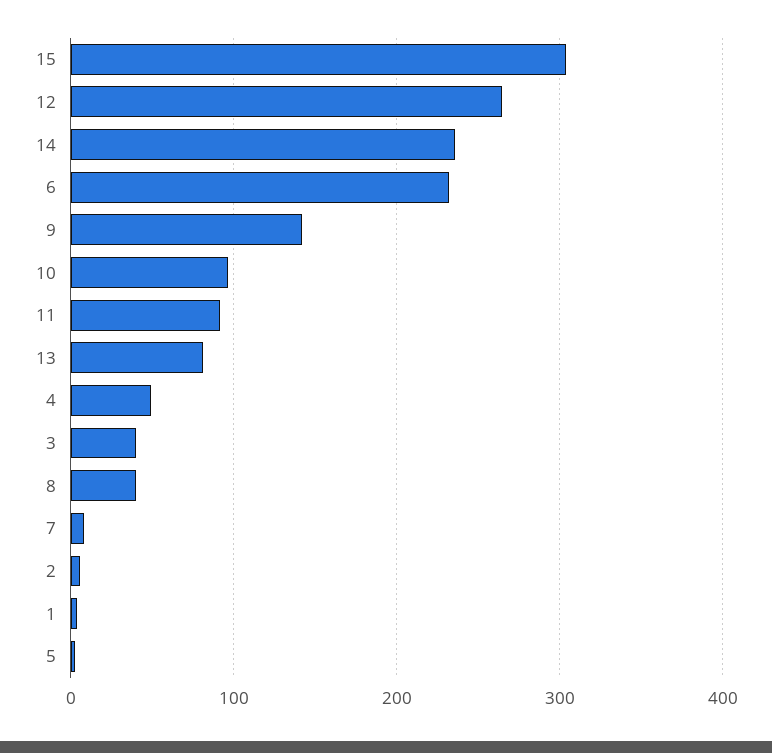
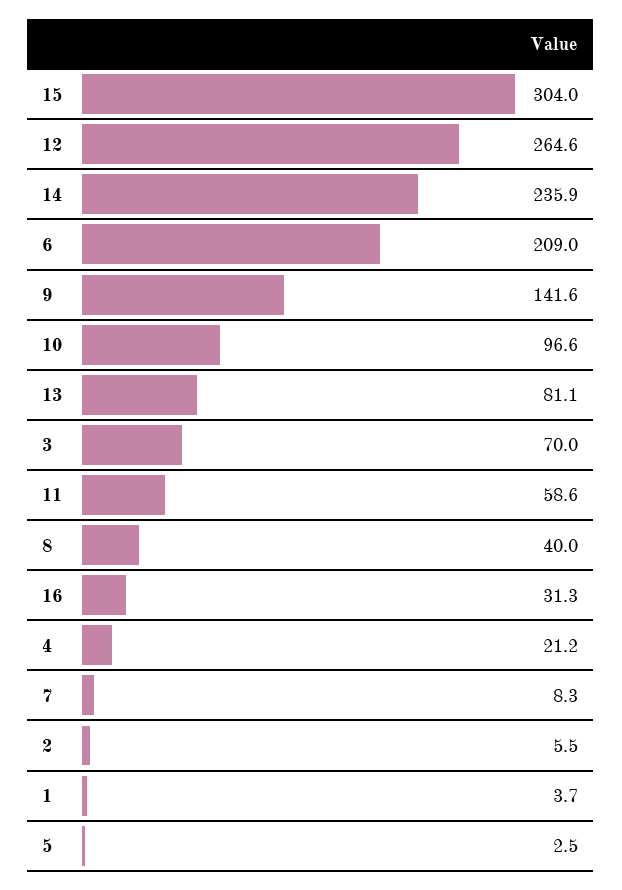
6: 230 -> 209
11: 90 -> 58.6
4: 50 -> 21.2
3: 40 -> 70
16: none -> 31.3

